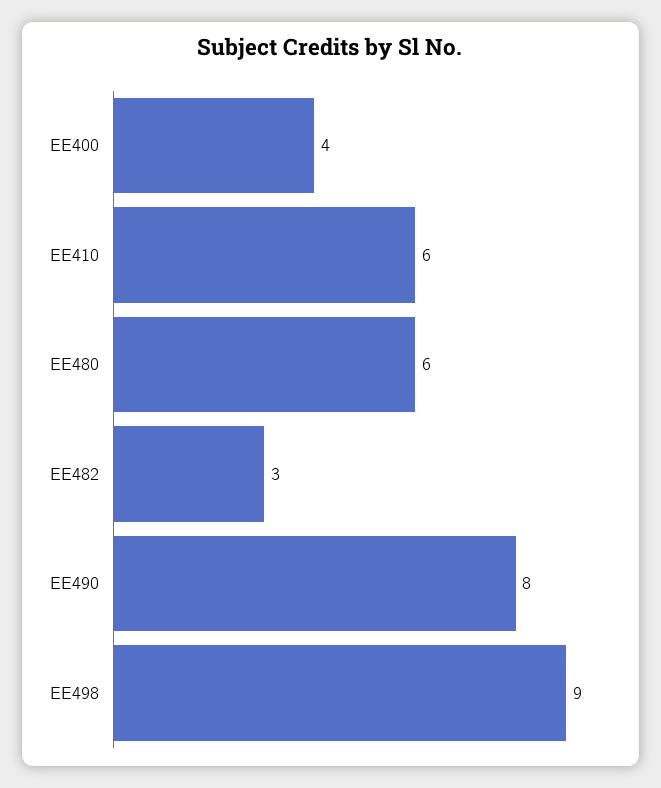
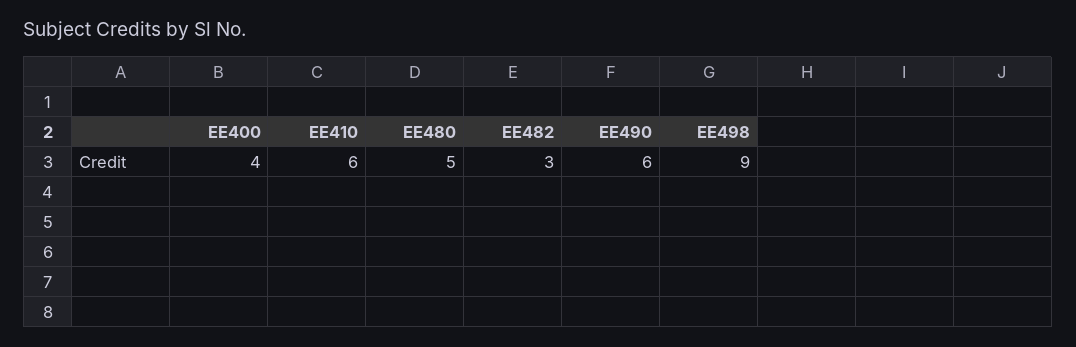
EE480: 6 -> 5
EE490: 8 -> 6

